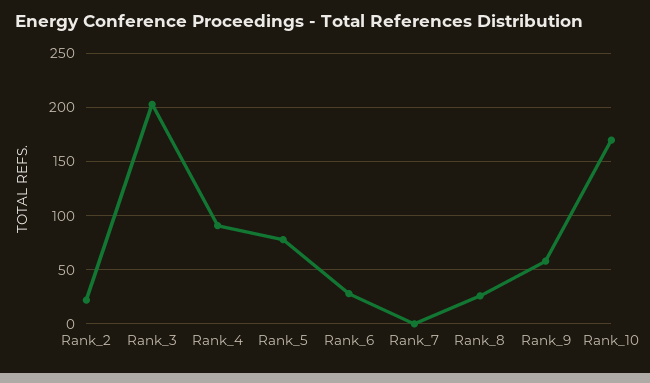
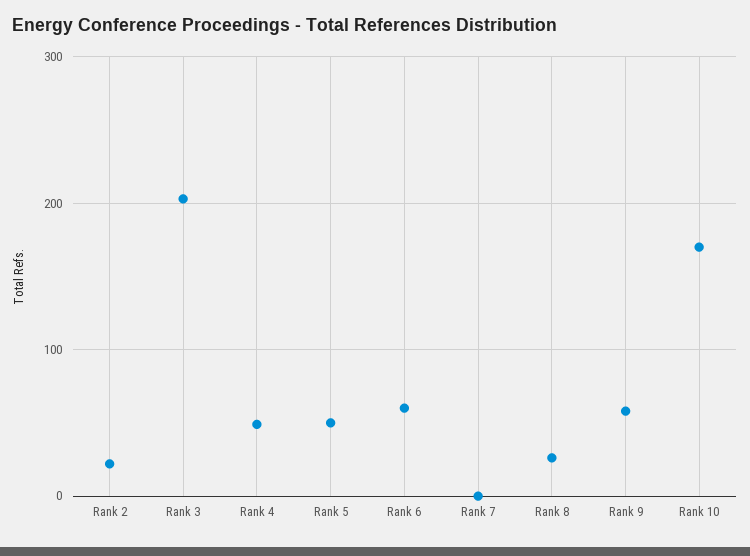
Rank_4: 90 -> 50
Rank_5: 80 -> 50
Rank_6: 30 -> 60

